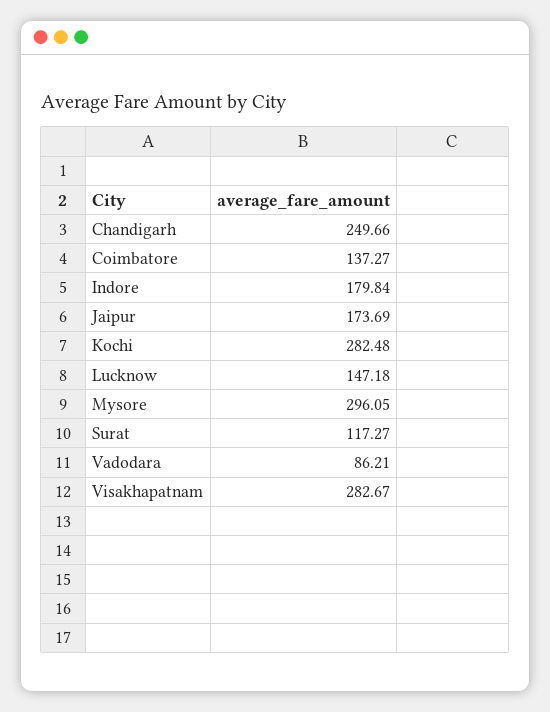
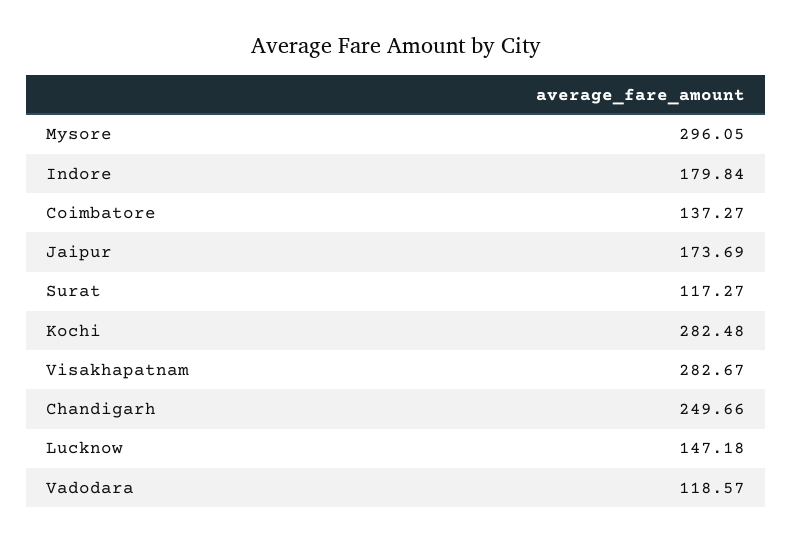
Vadodara: 86.21 -> 118.57

